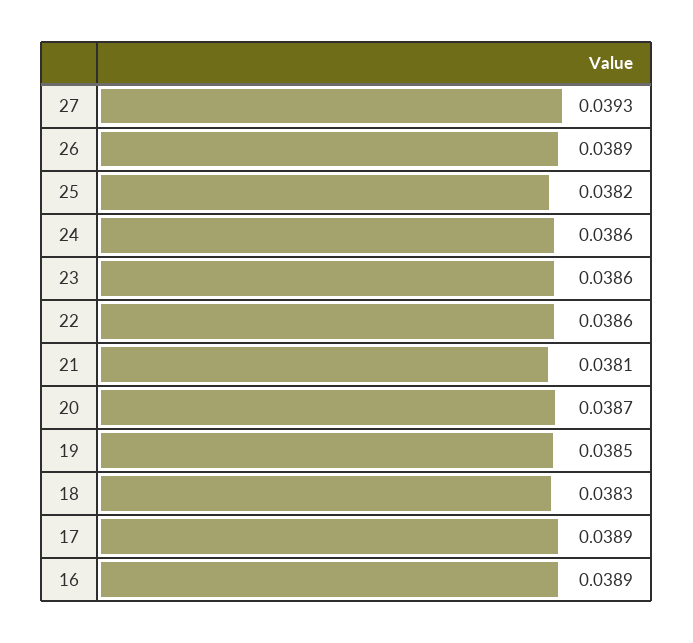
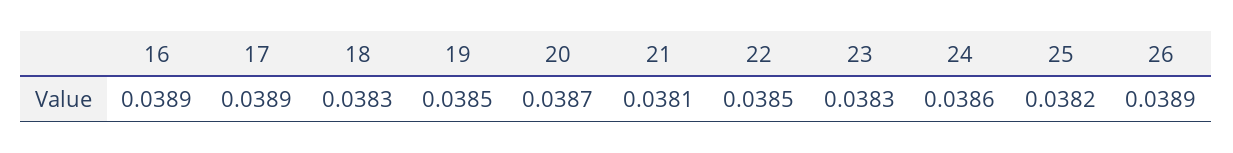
27: 0.0393 -> none
23: 0.0386 -> 0.0383
22: 0.0386 -> 0.0385

